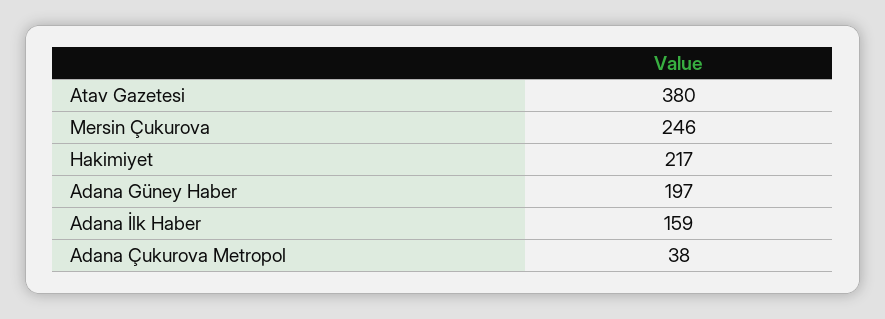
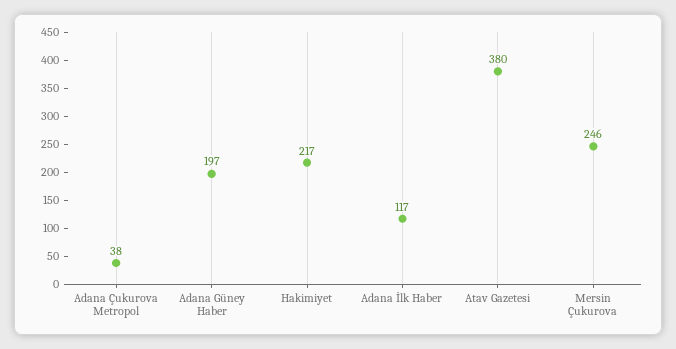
Adana İlk Haber: 159 -> 117

